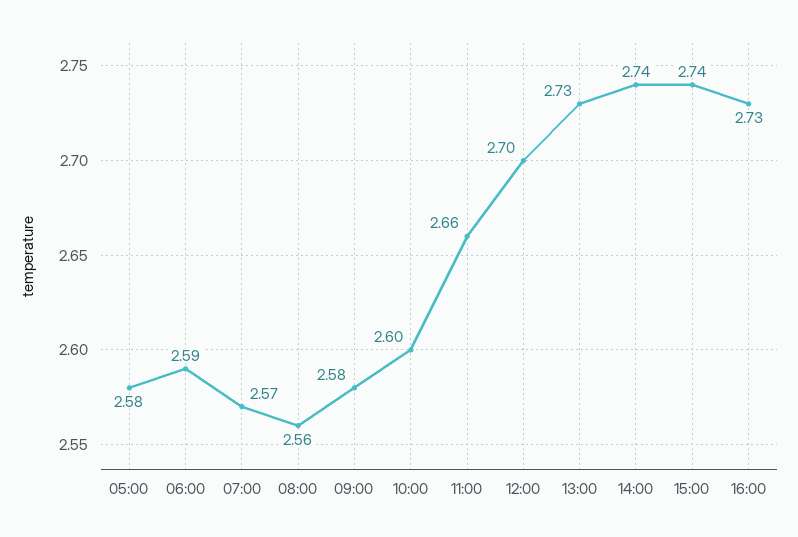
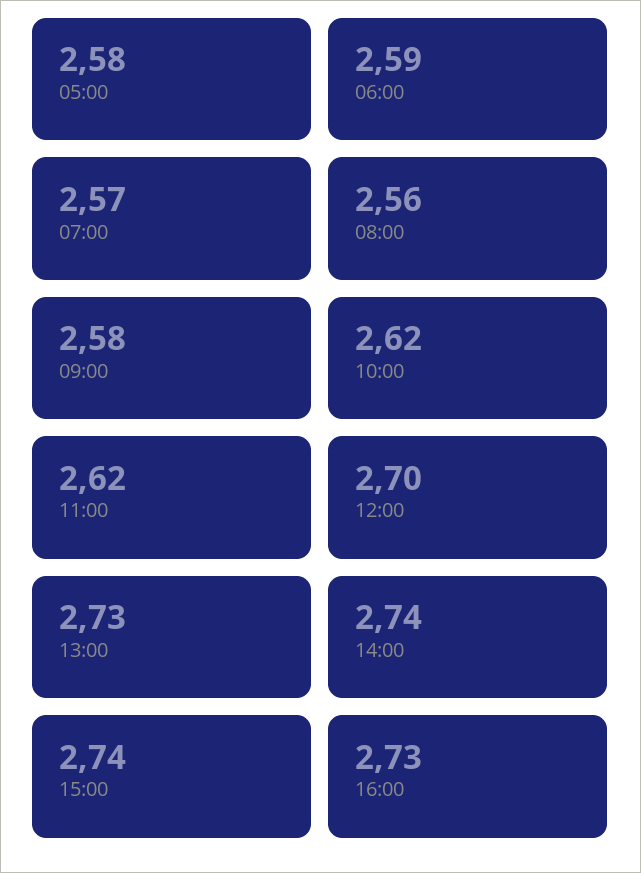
10:00: 2.6 -> 2.62
11:00: 2.66 -> 2.62

